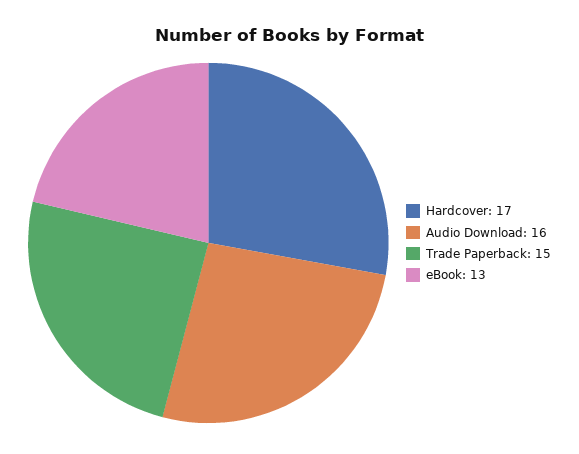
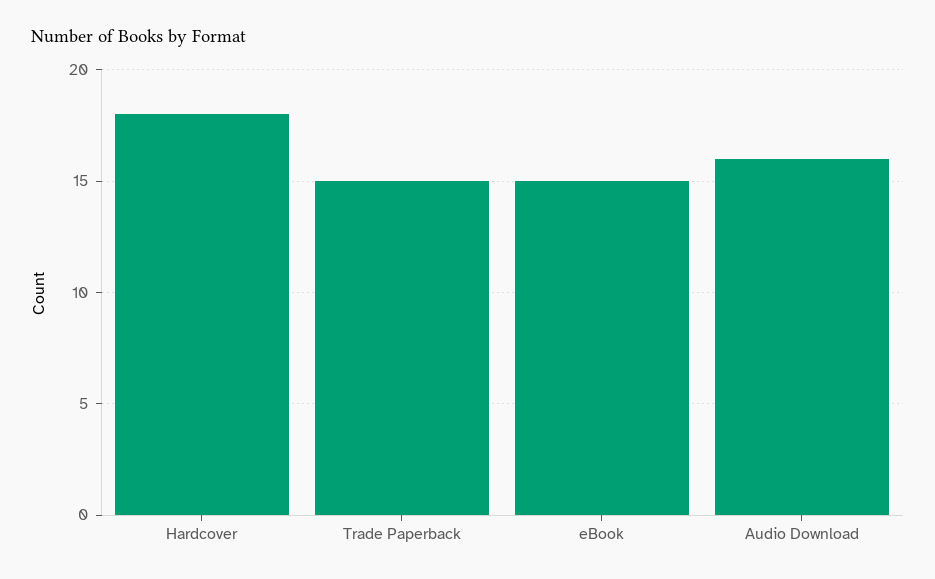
Hardcover: 17 -> 18
eBook: 13 -> 15

